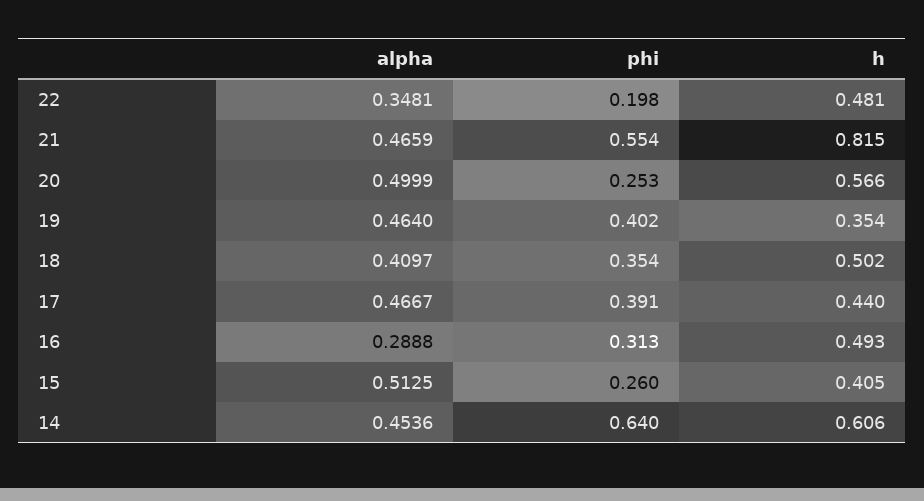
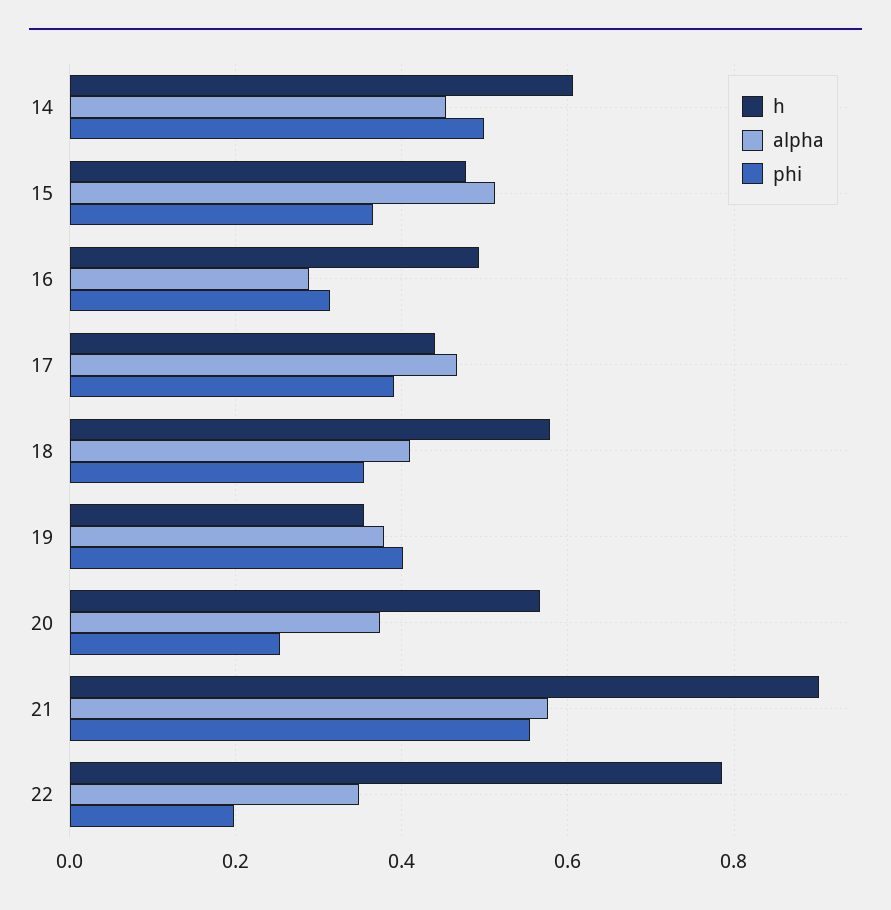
h, 22: 0.481 -> 0.78
alpha, 21: 0.4659 -> 0.58
h, 21: 0.815 -> 0.9
alpha, 20: 0.4999 -> 0.38
alpha, 19: 0.464 -> 0.38
h, 18: 0.502 -> 0.58
phi, 15: 0.26 -> 0.36
h, 15: 0.405 -> 0.48
phi, 14: 0.64 -> 0.5

